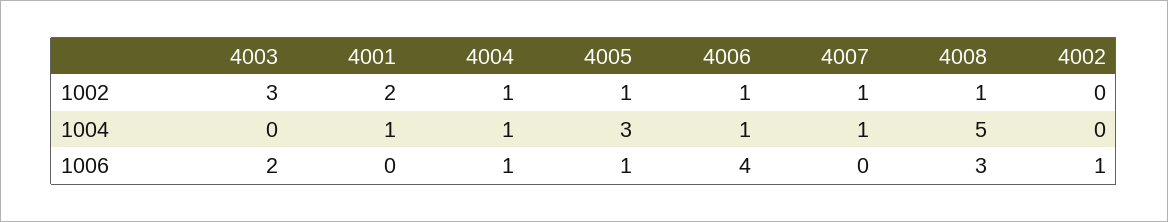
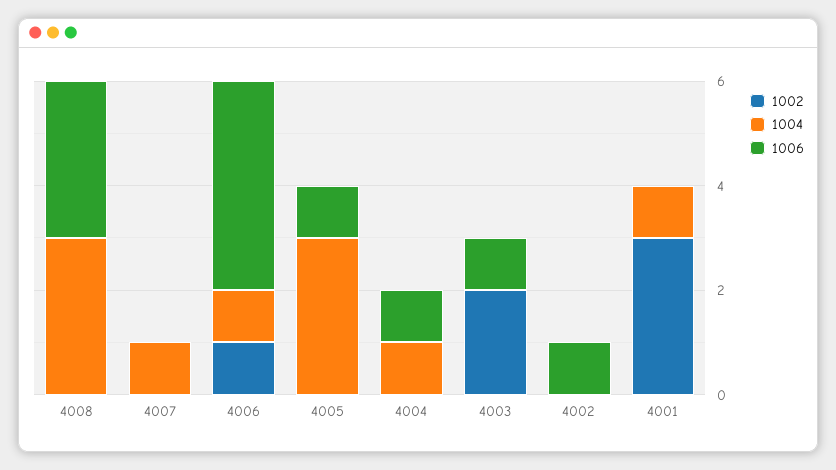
1002, 4003: 3 -> 2
1002, 4001: 2 -> 3
1002, 4004: 1 -> 0
1002, 4005: 1 -> 0
1002, 4007: 1 -> 0
1002, 4008: 1 -> 0
1004, 4008: 5 -> 3
1006, 4003: 2 -> 1

